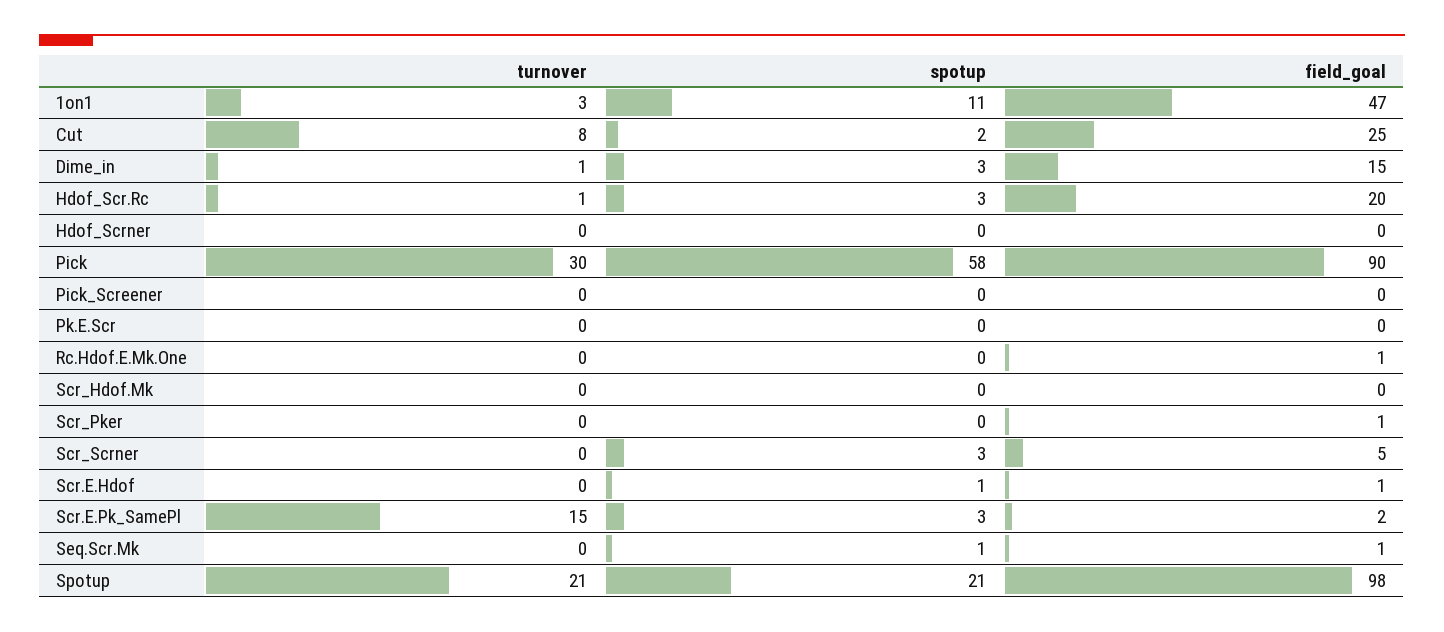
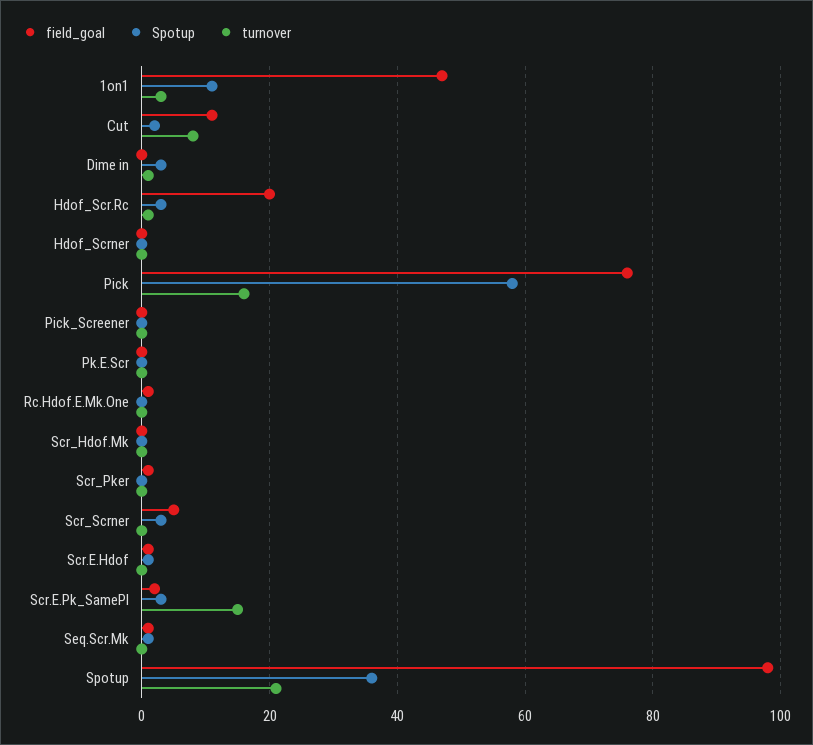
field_goal, Cut: 25 -> 10
field_goal, Dime_in: 15 -> 0
turnover, Pick: 30 -> 15
field_goal, Pick: 90 -> 75
spotup, Spotup: 21 -> 35

